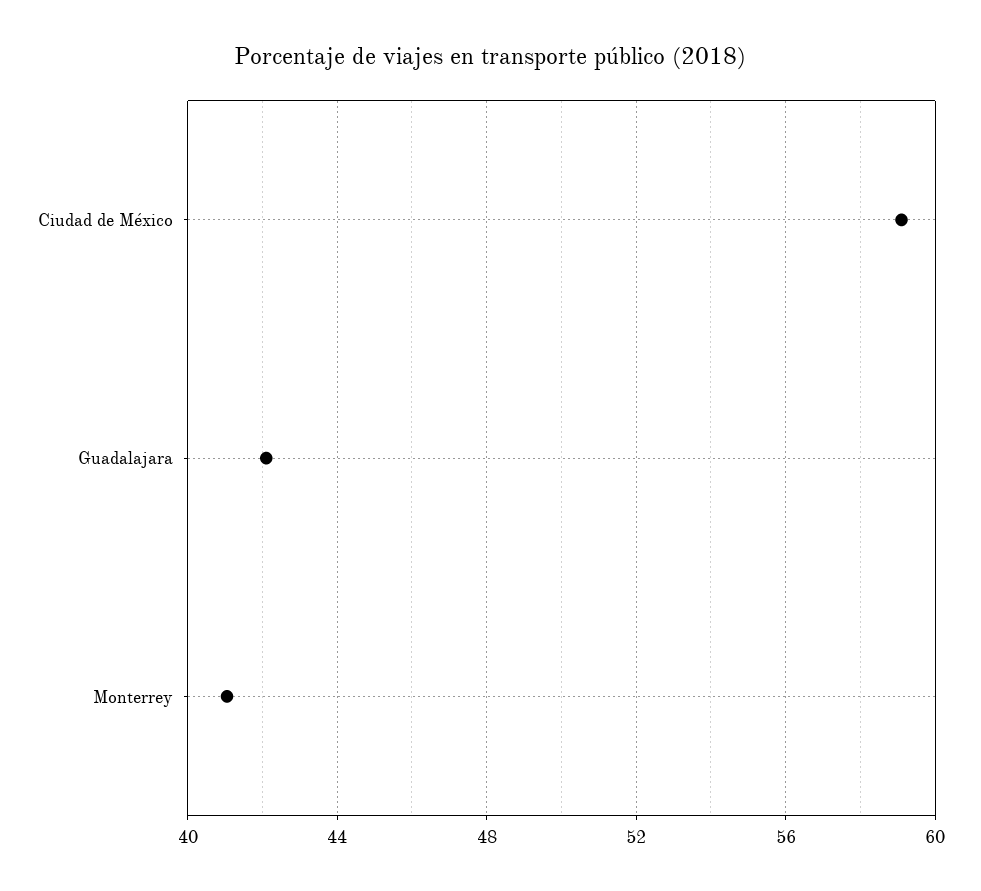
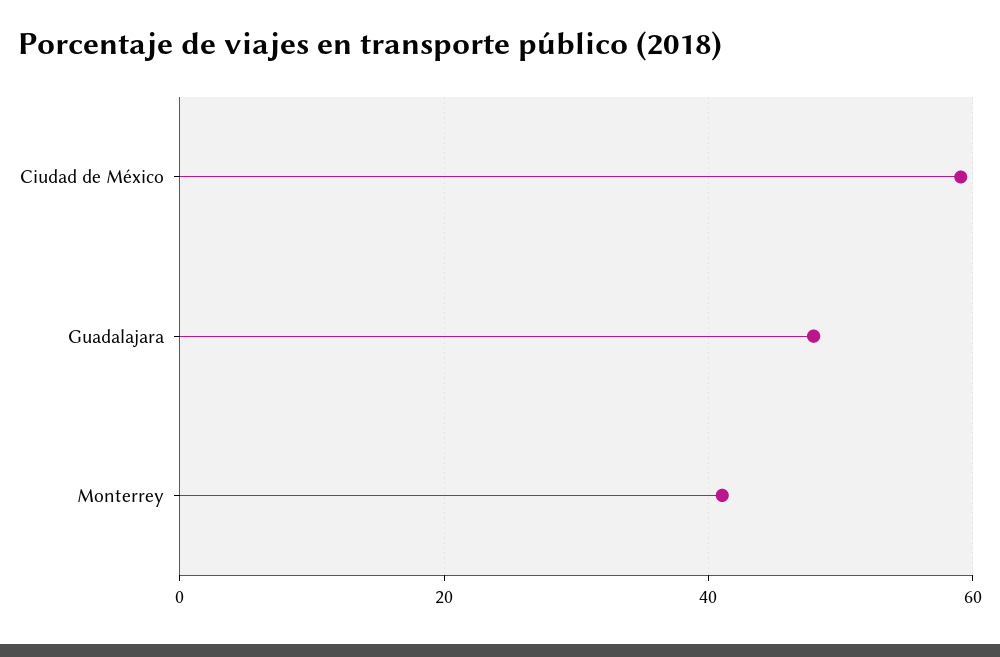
Guadalajara: 42 -> 48

